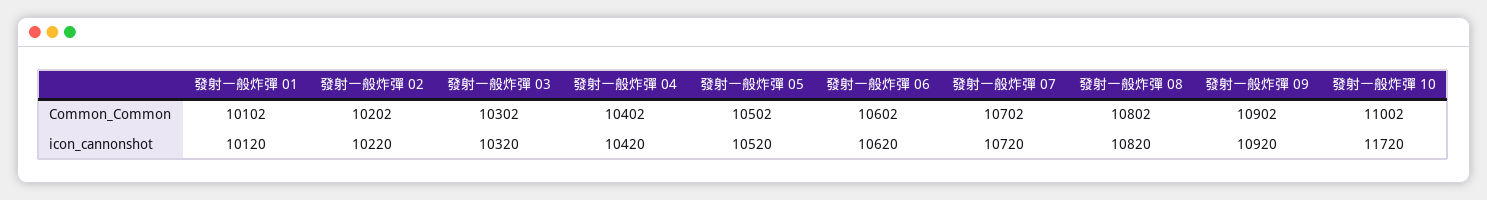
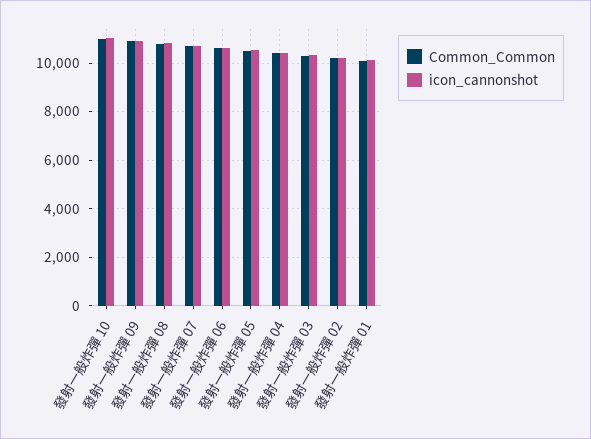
icon_cannonshot, 發射一般炸彈 10: 11720 -> 11000

